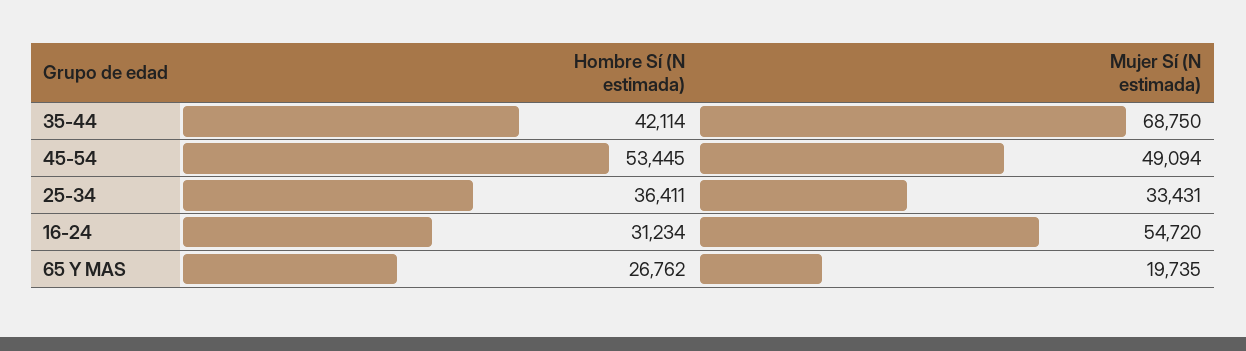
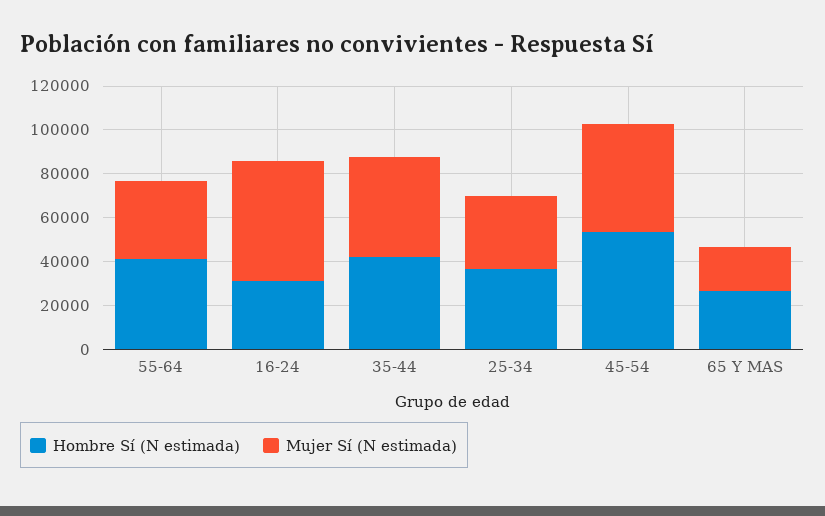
Mujer Sí (N estimada), 35-44: 68750 -> 45000
Hombre Sí (N estimada), 55-64: none -> 40000
Mujer Sí (N estimada), 55-64: none -> 35000

